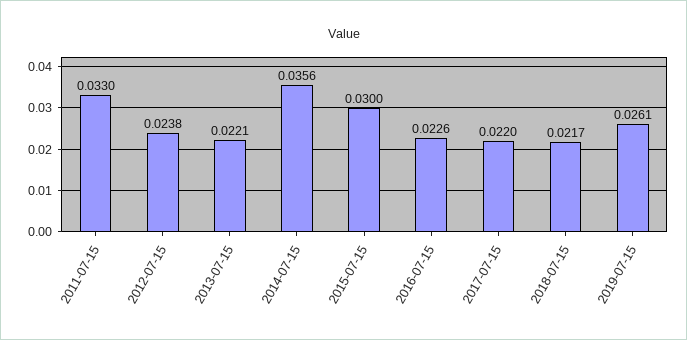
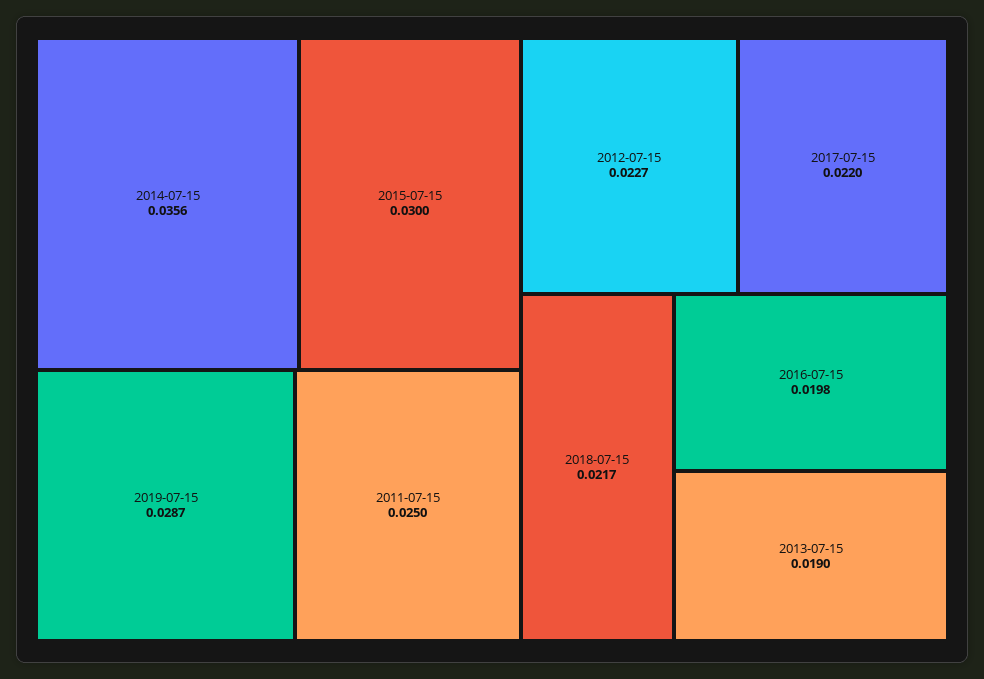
2011-07-15: 0.033 -> 0.025
2012-07-15: 0.0238 -> 0.0227
2013-07-15: 0.0221 -> 0.019
2016-07-15: 0.0226 -> 0.0198
2019-07-15: 0.0261 -> 0.0287

